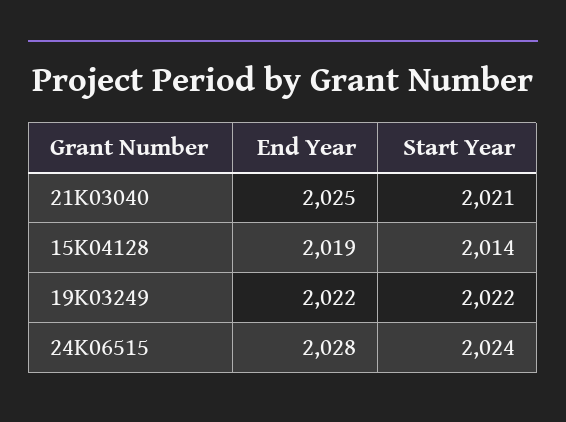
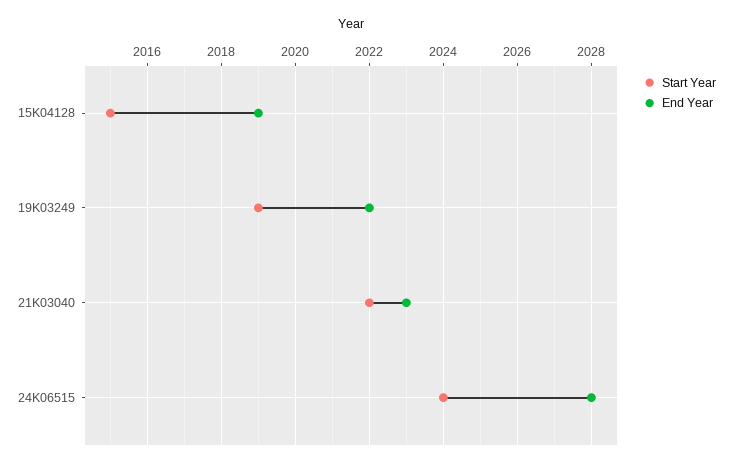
End Year, 21K03040: 2025 -> 2023
Start Year, 21K03040: 2021 -> 2022
Start Year, 15K04128: 2014 -> 2015
Start Year, 19K03249: 2022 -> 2019

